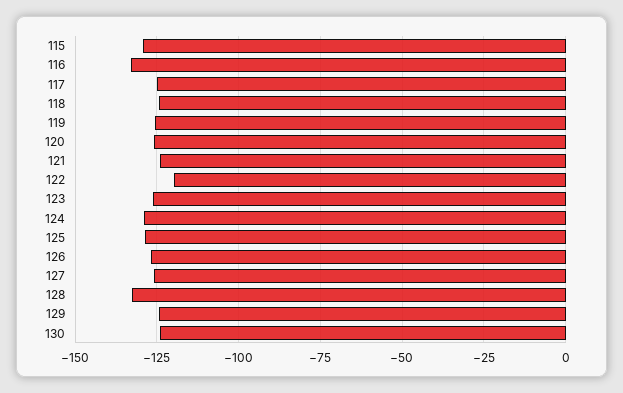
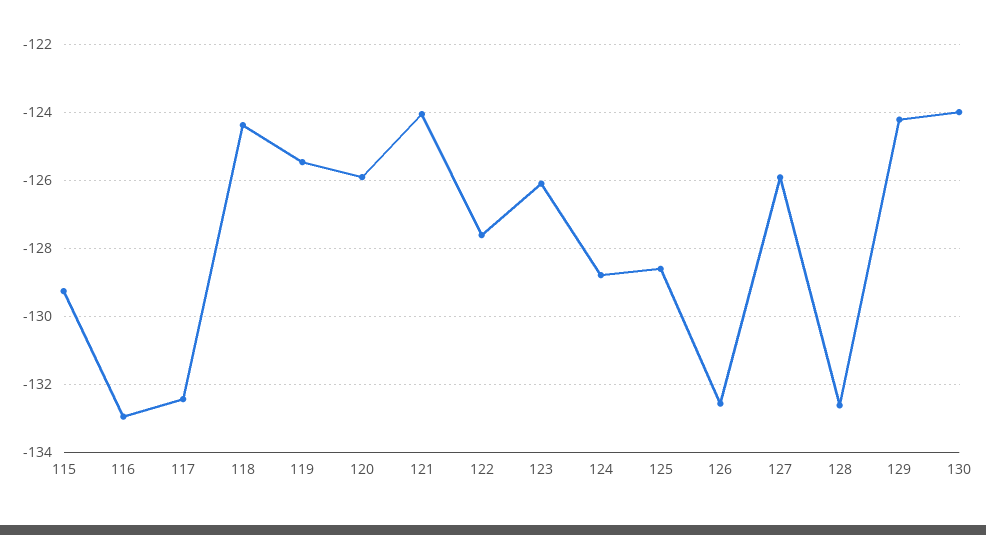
117: -125 -> -132.4
122: -120 -> -127.6
126: -127.5 -> -132.6

